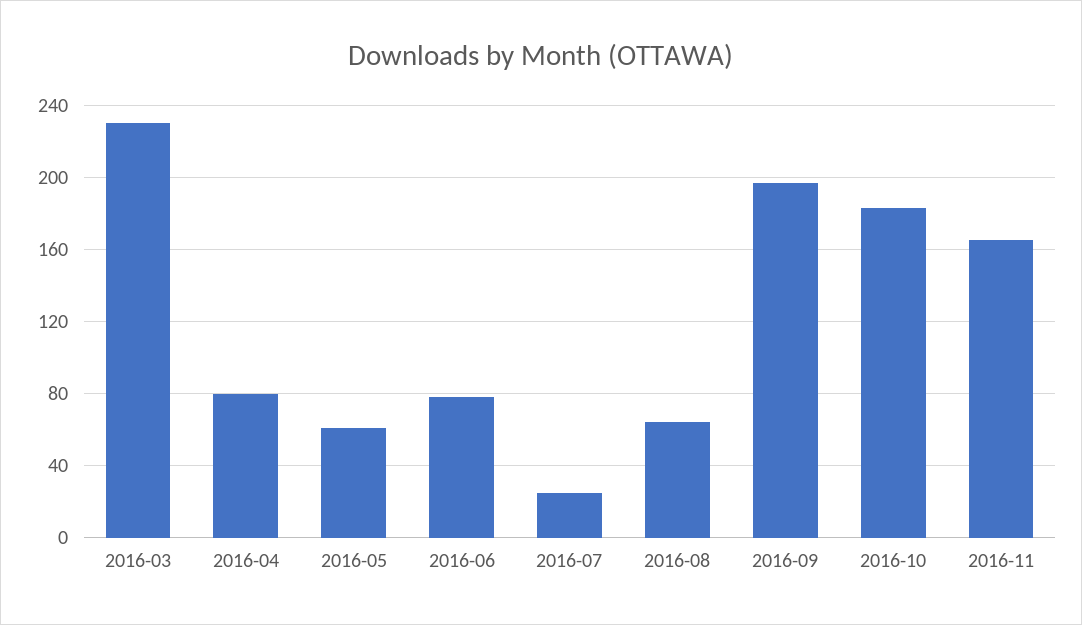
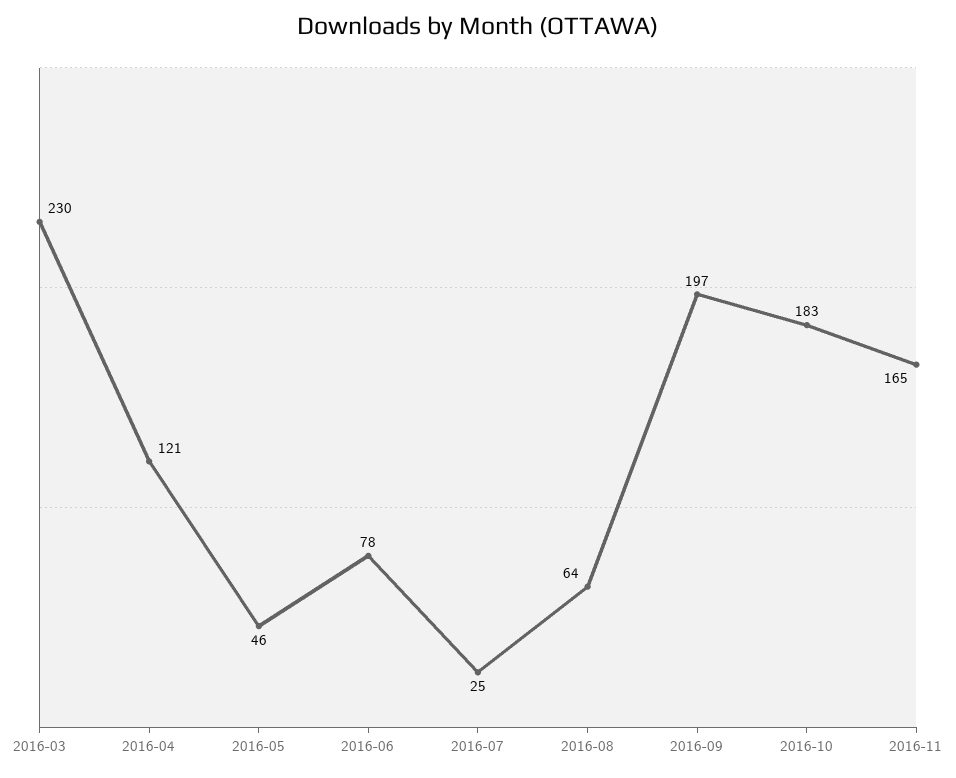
2016-04: 80 -> 121
2016-05: 60 -> 46

